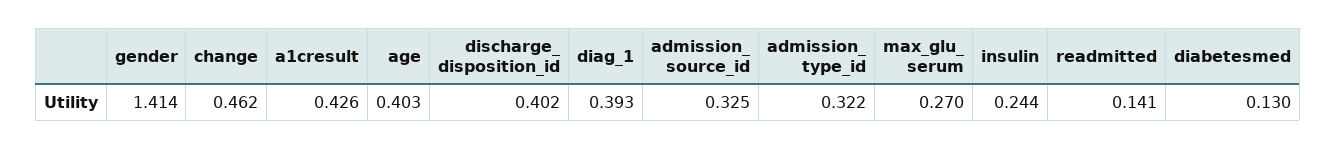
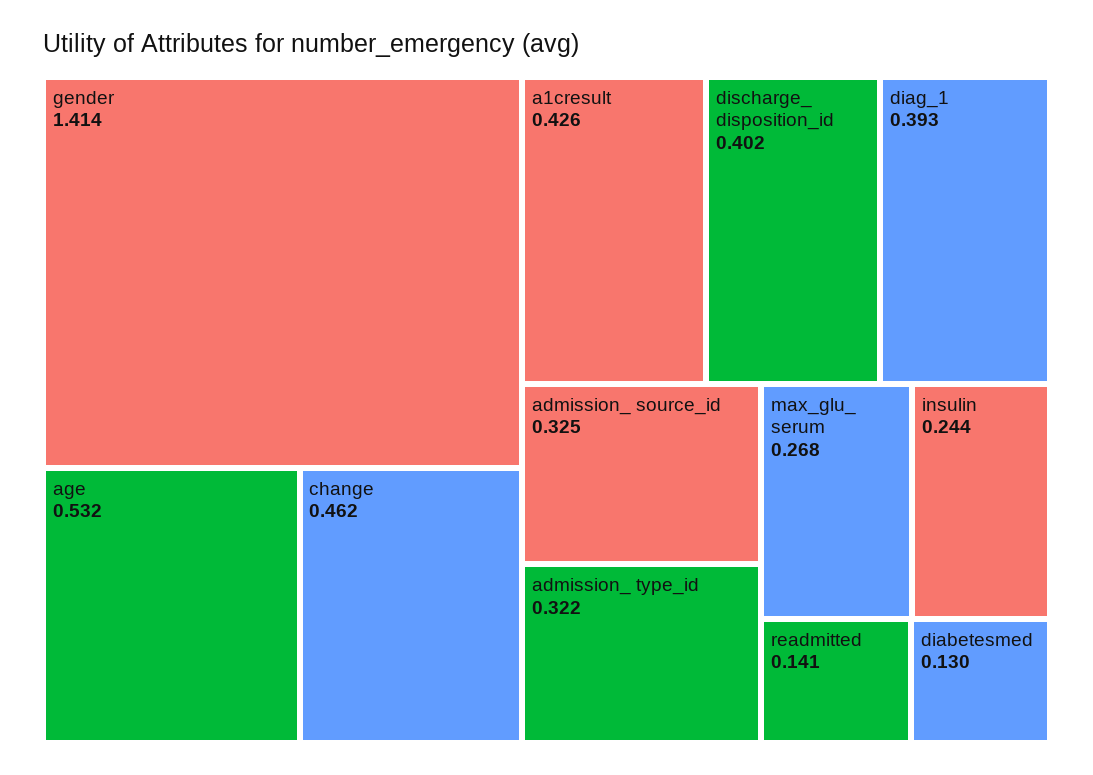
age: 0.403 -> 0.532
max_glu_ serum: 0.27 -> 0.268

